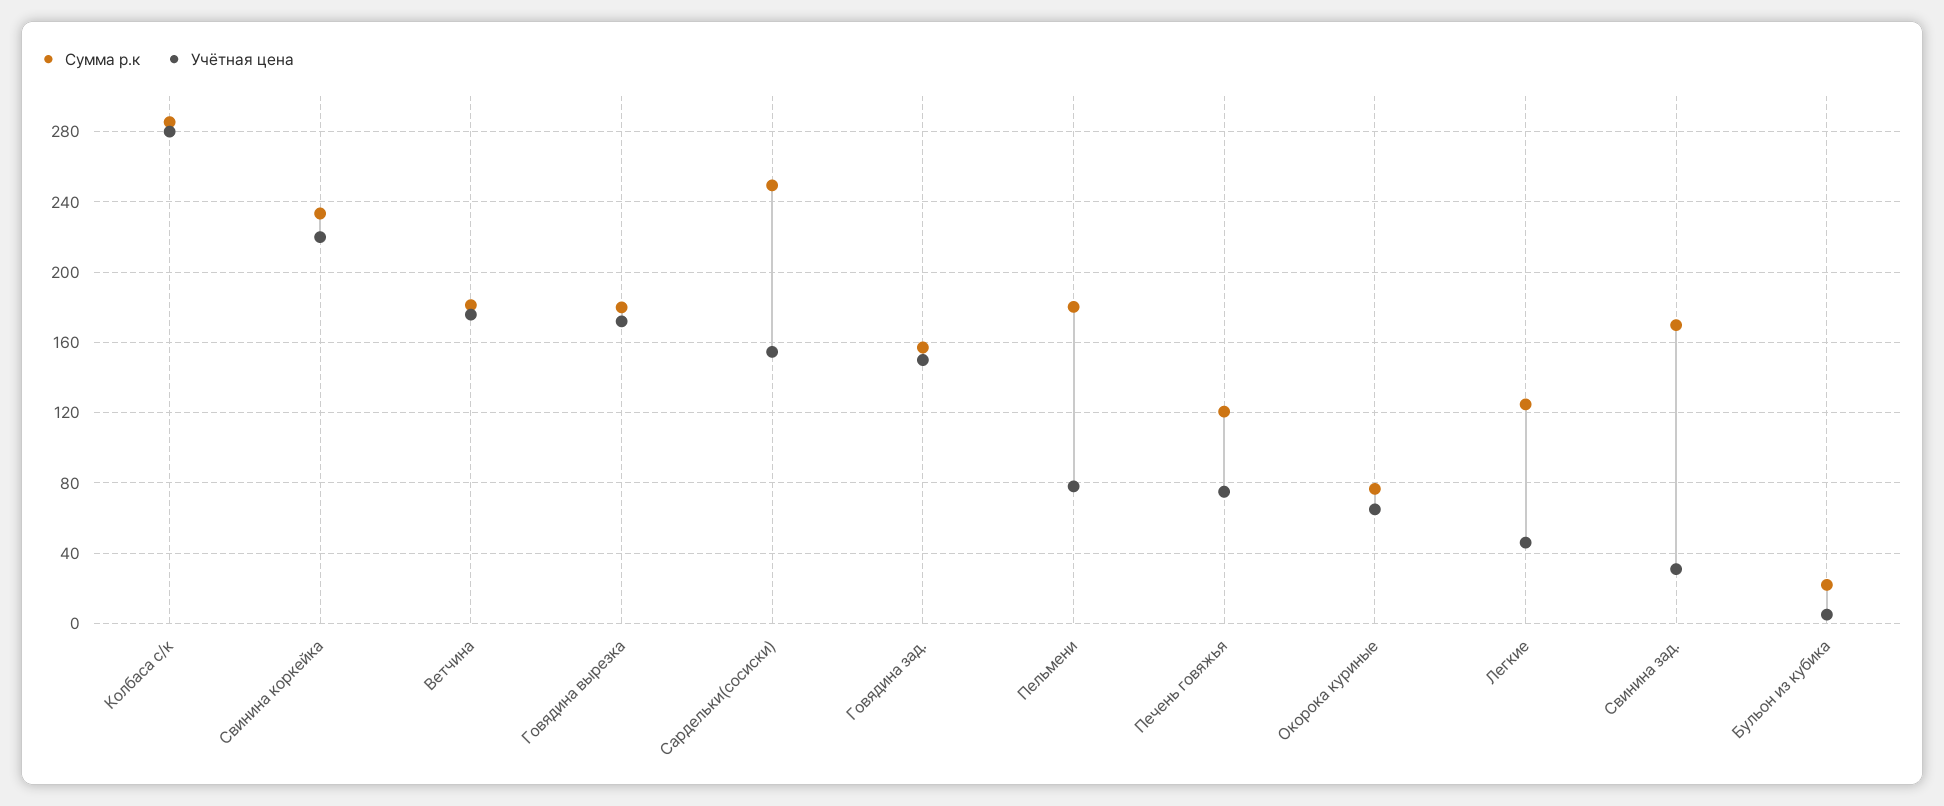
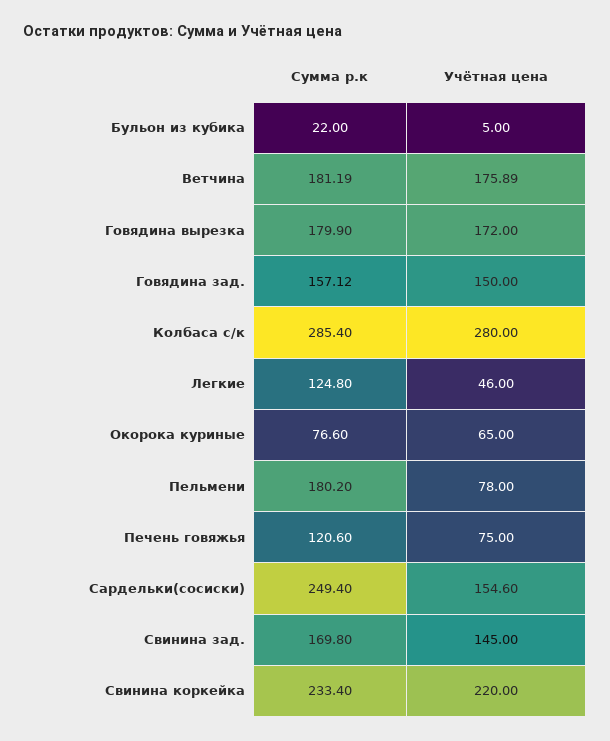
Учётная цена, Свинина зад.: 30 -> 145

